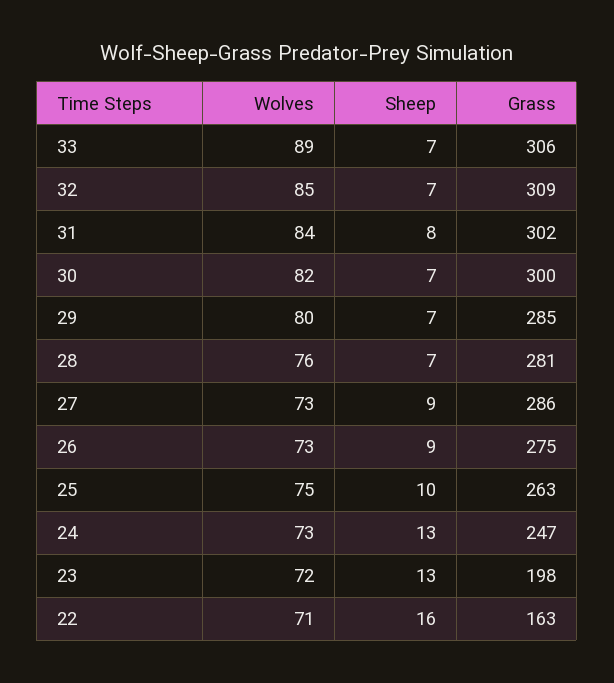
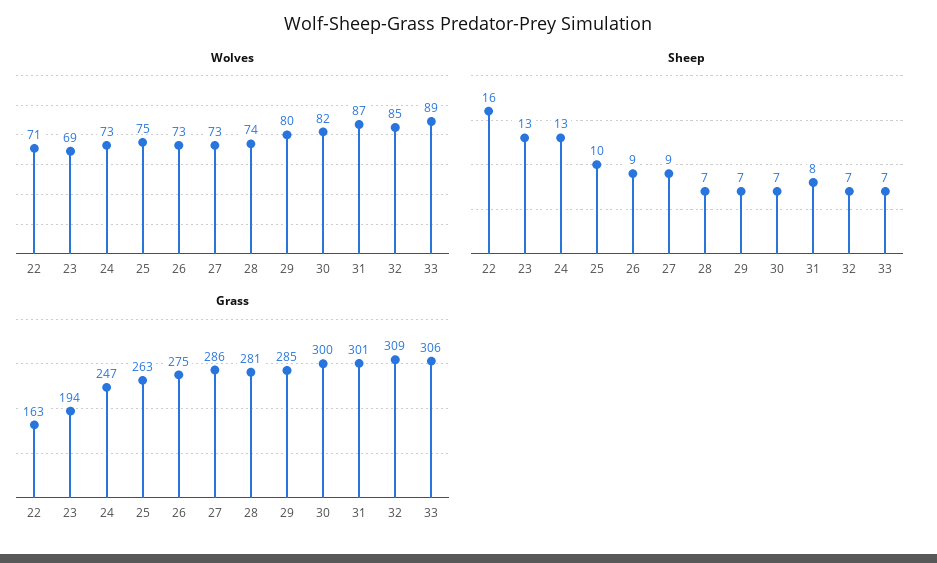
Wolves, 31: 84 -> 87
Grass, 31: 302 -> 301
Wolves, 28: 76 -> 74
Wolves, 23: 72 -> 69
Grass, 23: 198 -> 194

